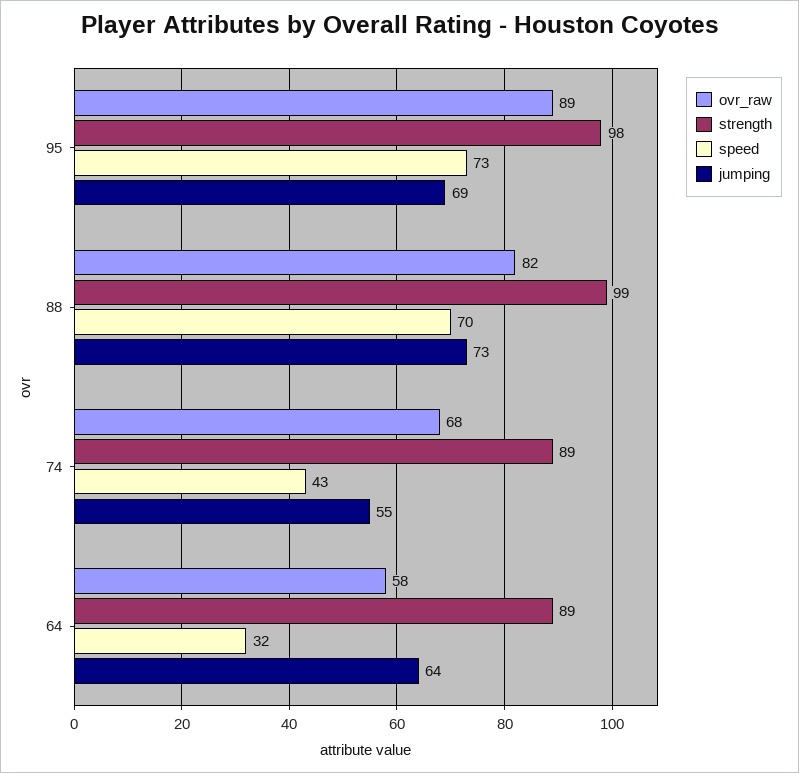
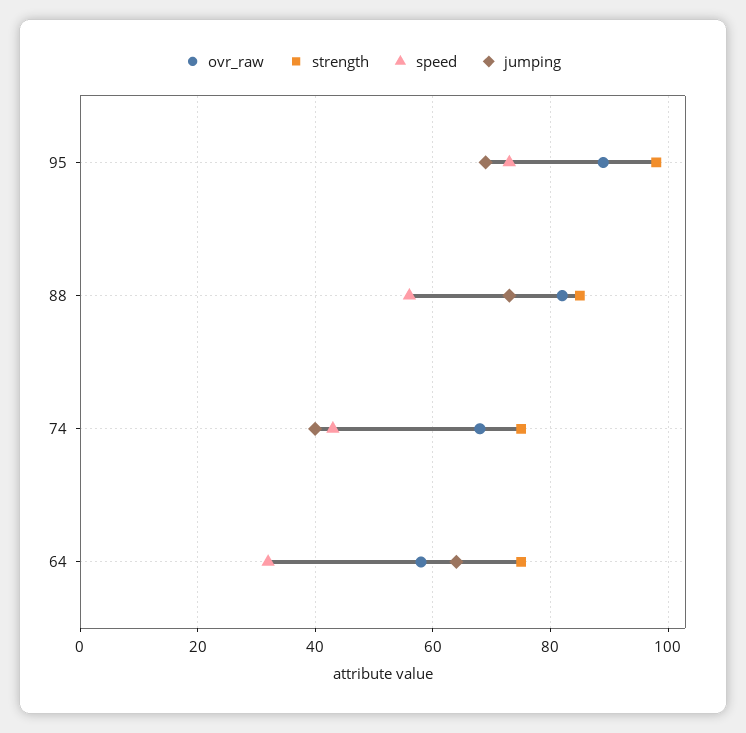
strength, 88: 99 -> 85
speed, 88: 70 -> 55
strength, 74: 89 -> 75
jumping, 74: 55 -> 40
strength, 64: 89 -> 75

